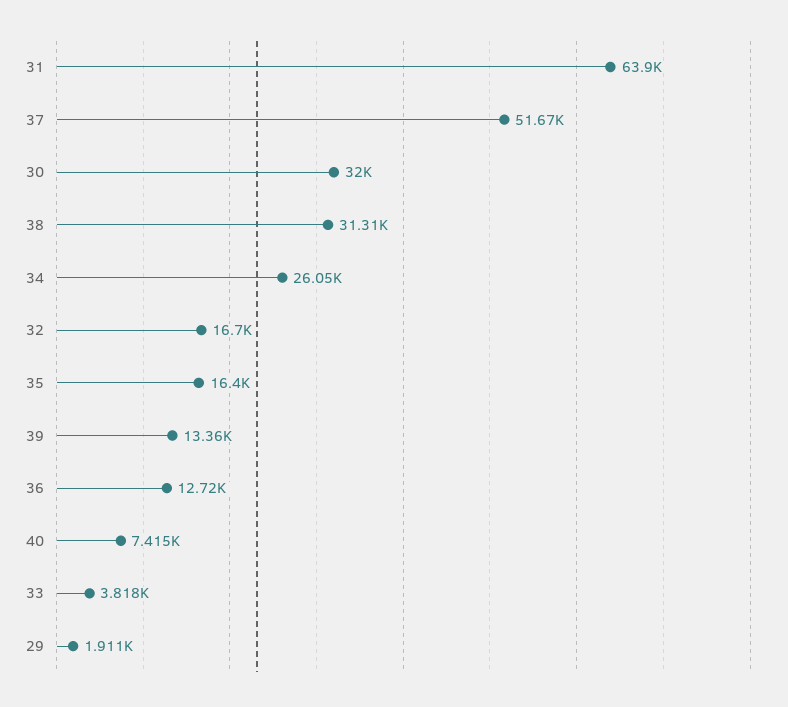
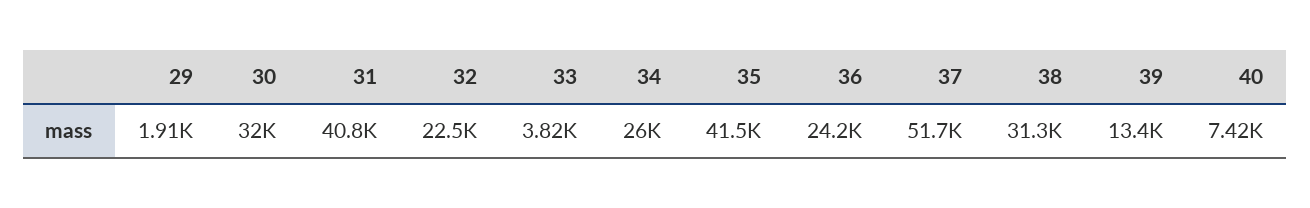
31: 63900 -> 40800
32: 16700 -> 22500
35: 16400 -> 41500
36: 12720 -> 24200

